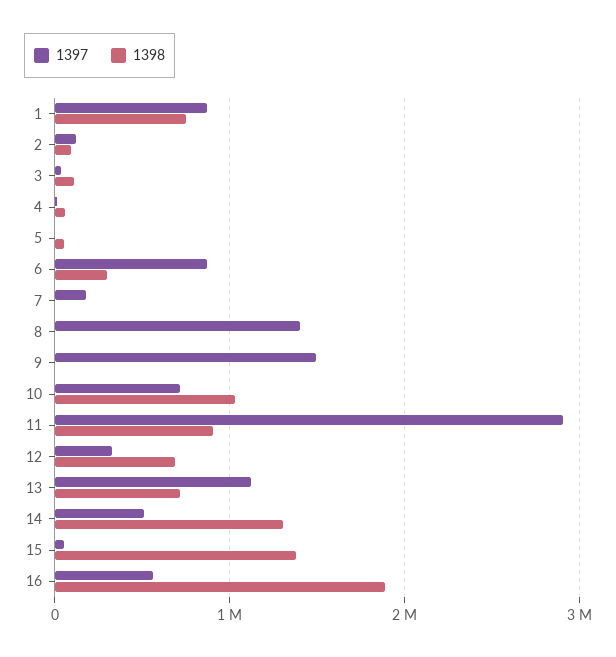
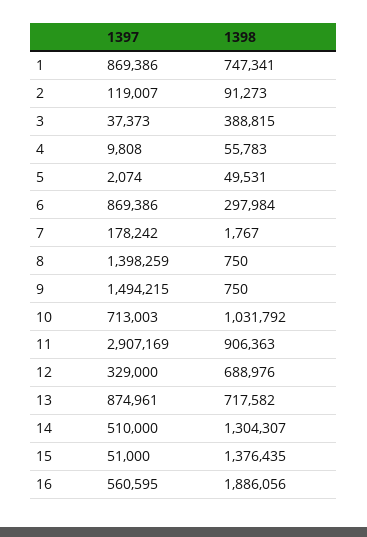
1398, 3: 100000 -> 388815
1397, 13: 1100000 -> 874961

